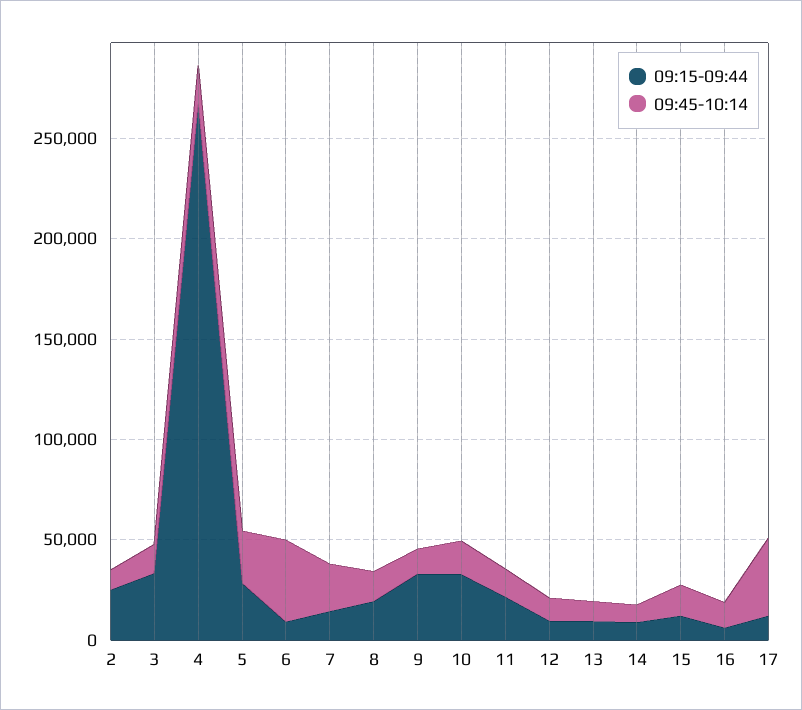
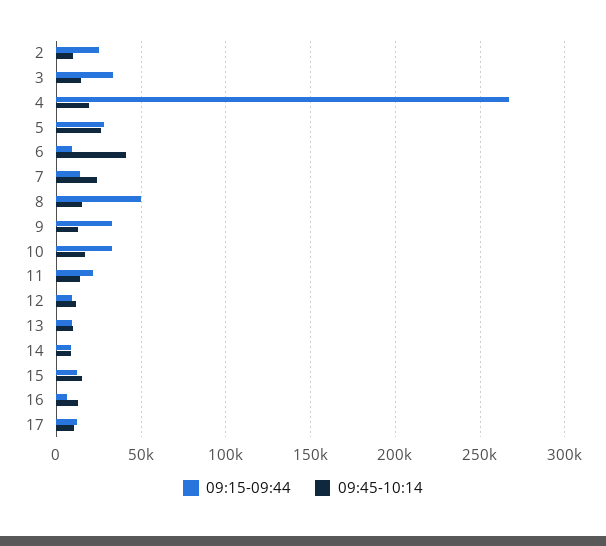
09:15-09:44, 8: 20000 -> 50000
09:45-10:14, 17: 40000 -> 10000

